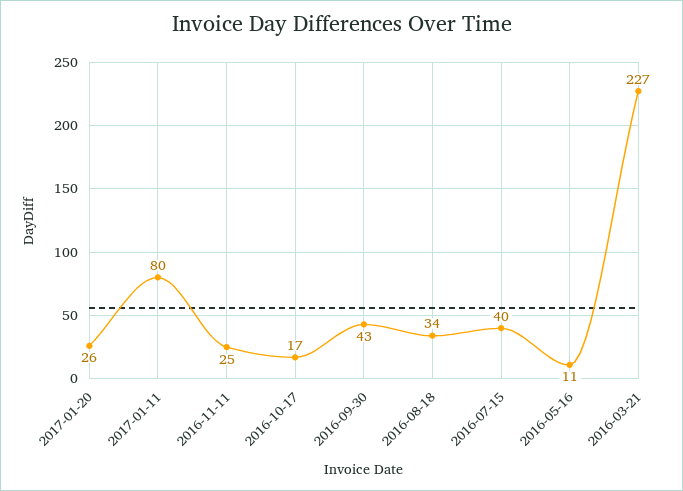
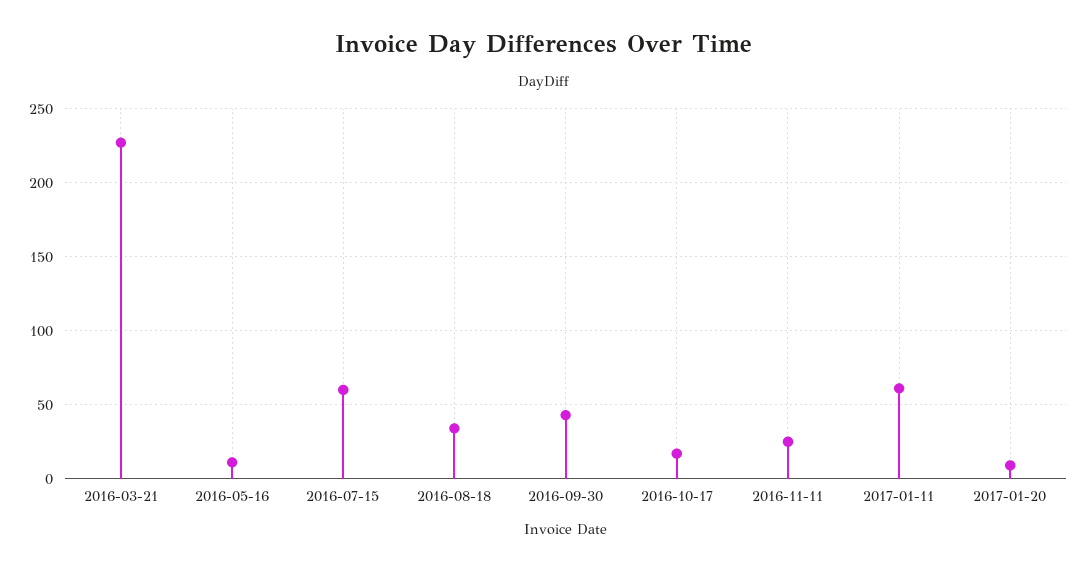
2017-01-20: 26 -> 10
2017-01-11: 80 -> 60
2016-07-15: 40 -> 60

